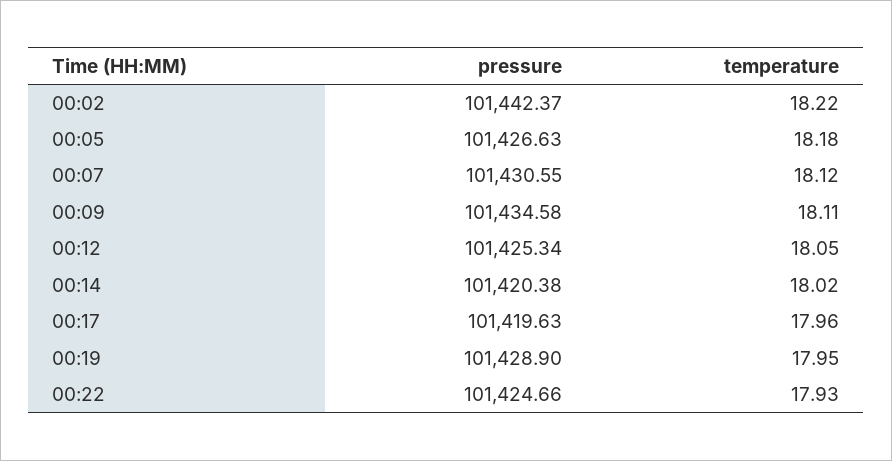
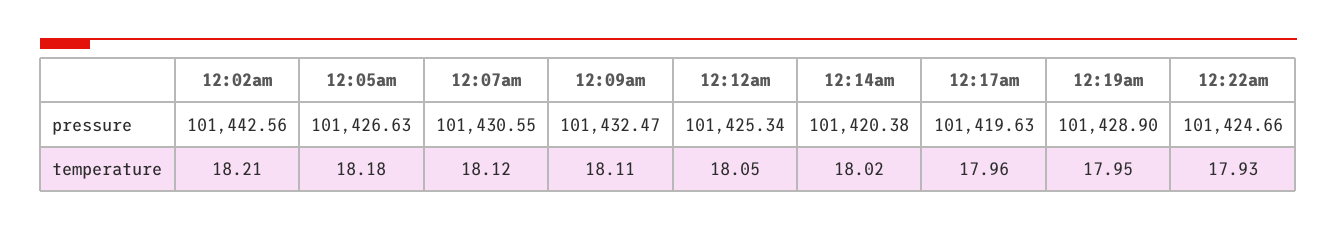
pressure, 00:02: 101442.37 -> 101442.56
temperature, 00:02: 18.22 -> 18.21
pressure, 00:09: 101434.58 -> 101432.47

